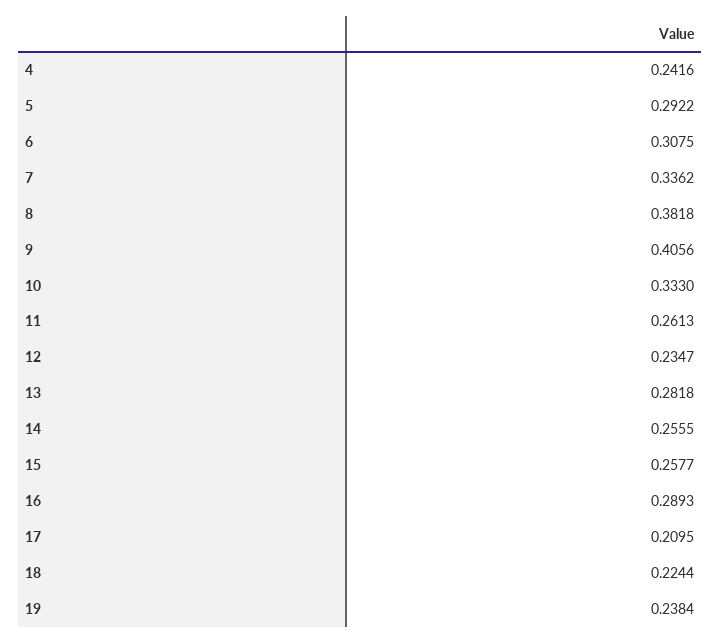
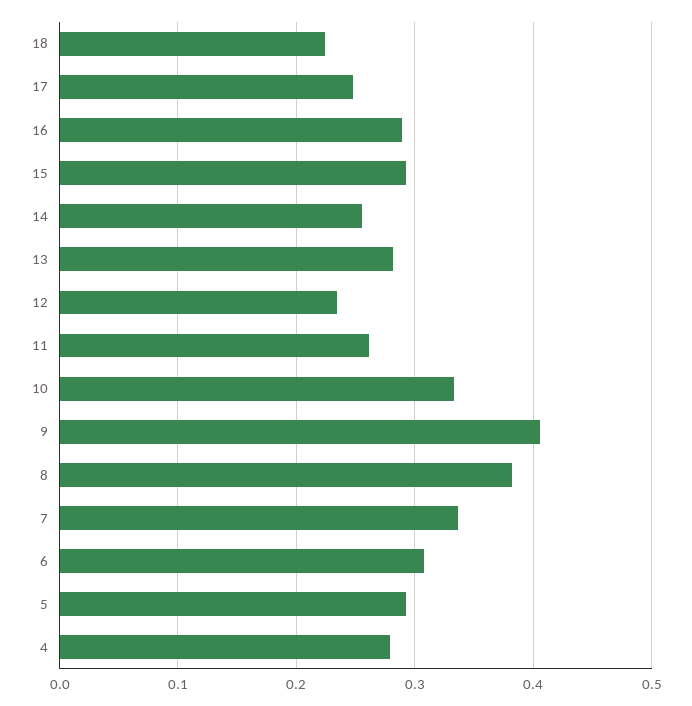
4: 0.2416 -> 0.28
15: 0.2577 -> 0.29
17: 0.2095 -> 0.25
19: 0.2384 -> none

